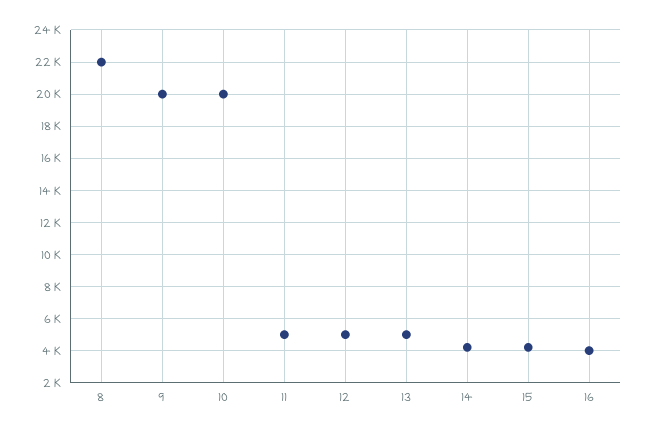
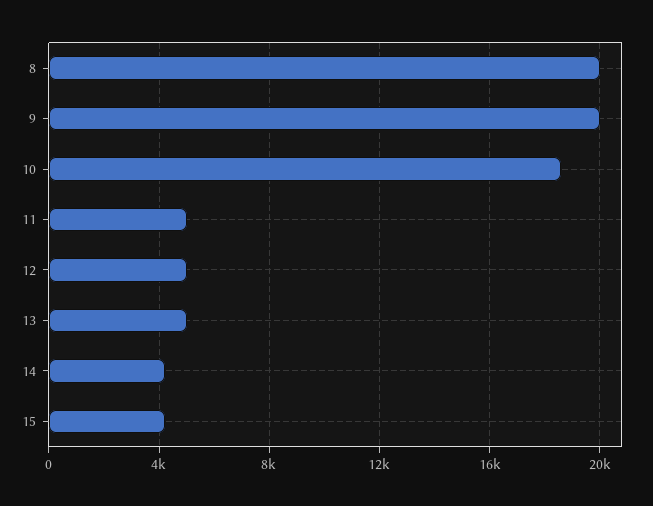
8: 22000 -> 20000
10: 20000 -> 18500
16: 4000 -> none

